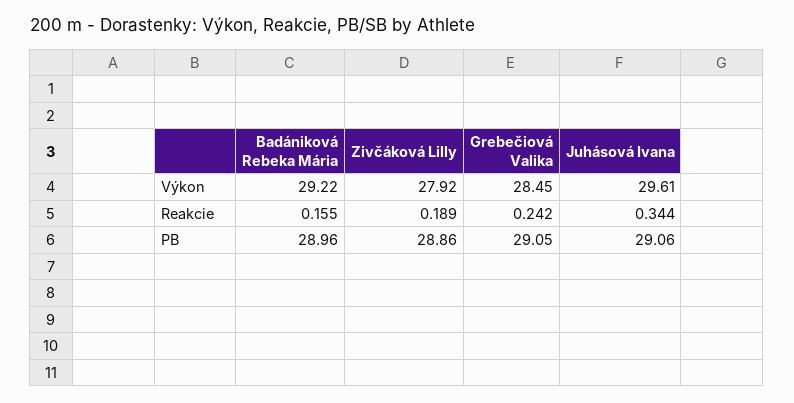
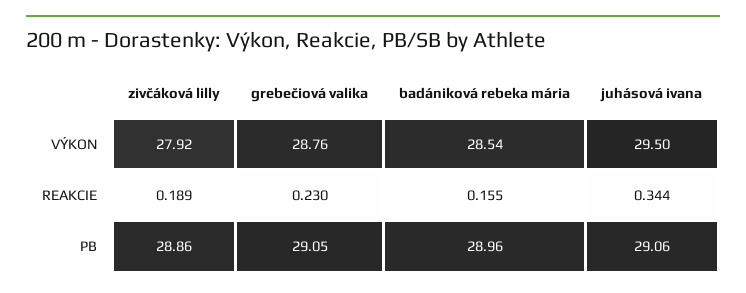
Badániková Rebeka Mária, Výkon: 29.22 -> 28.54
Grebečiová Valika, Výkon: 28.45 -> 28.76
Juhásová Ivana, Výkon: 29.61 -> 29.5
Grebečiová Valika, Reakcie: 0.242 -> 0.23

